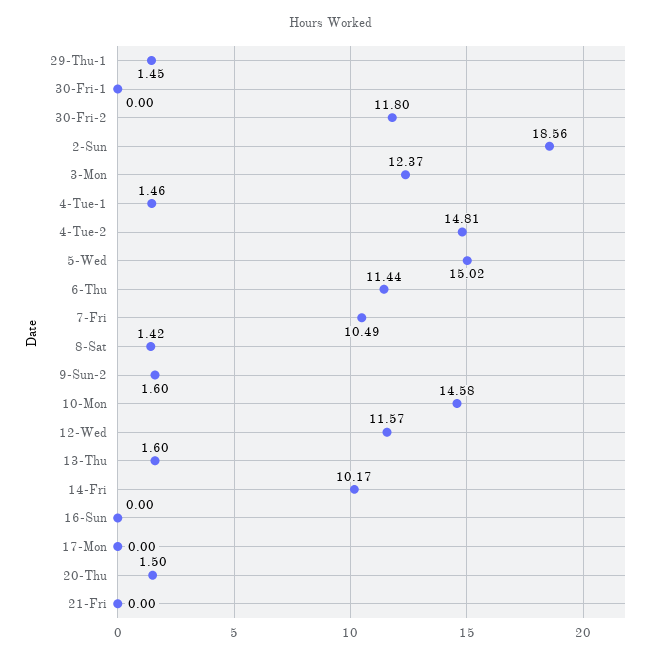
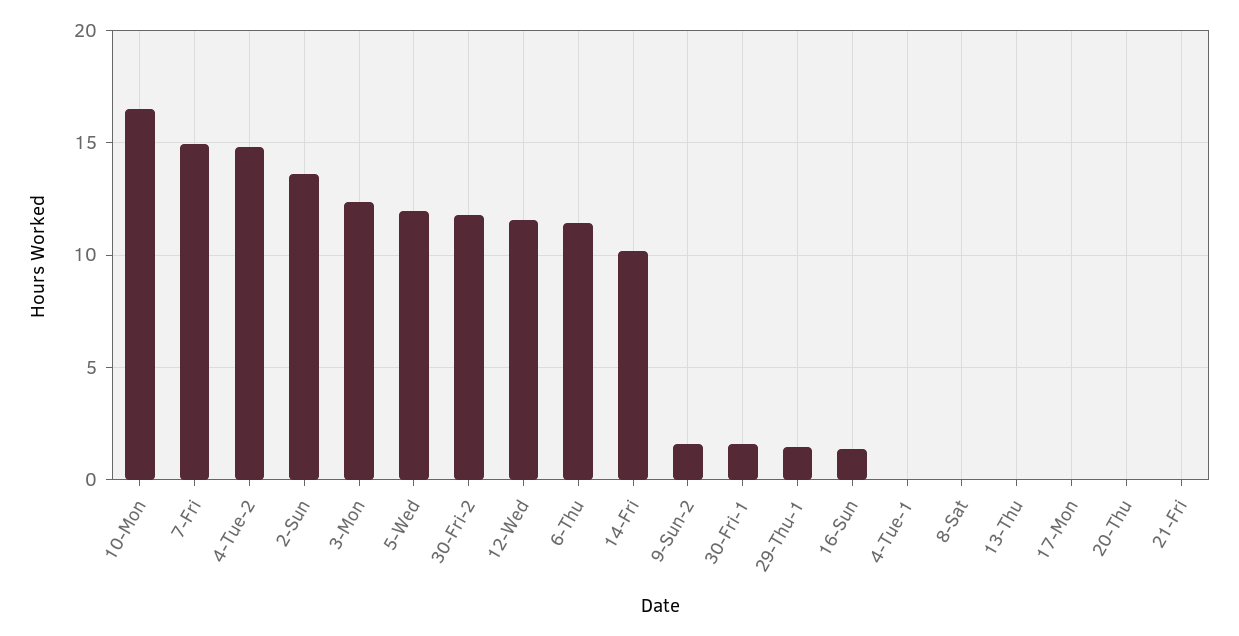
30-Fri-1: 0 -> 1.5
2-Sun: 18.56 -> 13.5
4-Tue-1: 1.46 -> 0
5-Wed: 15.02 -> 12
7-Fri: 10.49 -> 15
8-Sat: 1.42 -> 0
10-Mon: 14.58 -> 16.5
13-Thu: 1.6 -> 0
16-Sun: 0 -> 1.5
20-Thu: 1.5 -> 0

